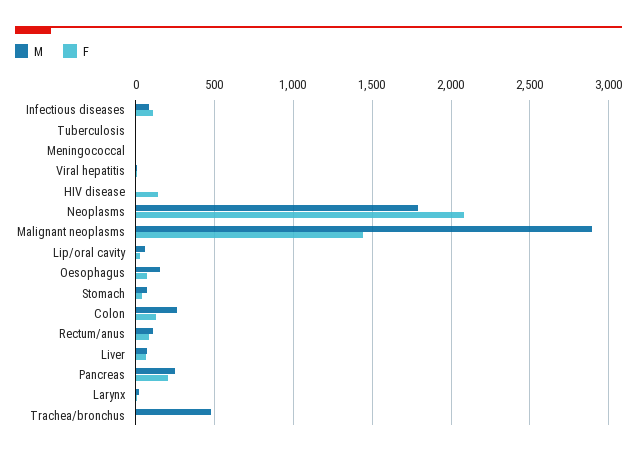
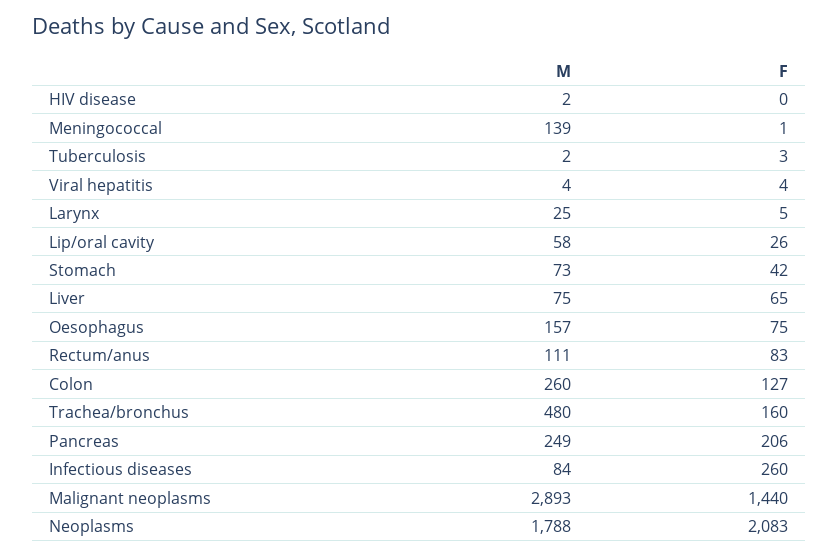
F, Infectious diseases: 100 -> 260
M, Meningococcal: 0 -> 139
F, HIV disease: 150 -> 0
F, Trachea/bronchus: 0 -> 160

